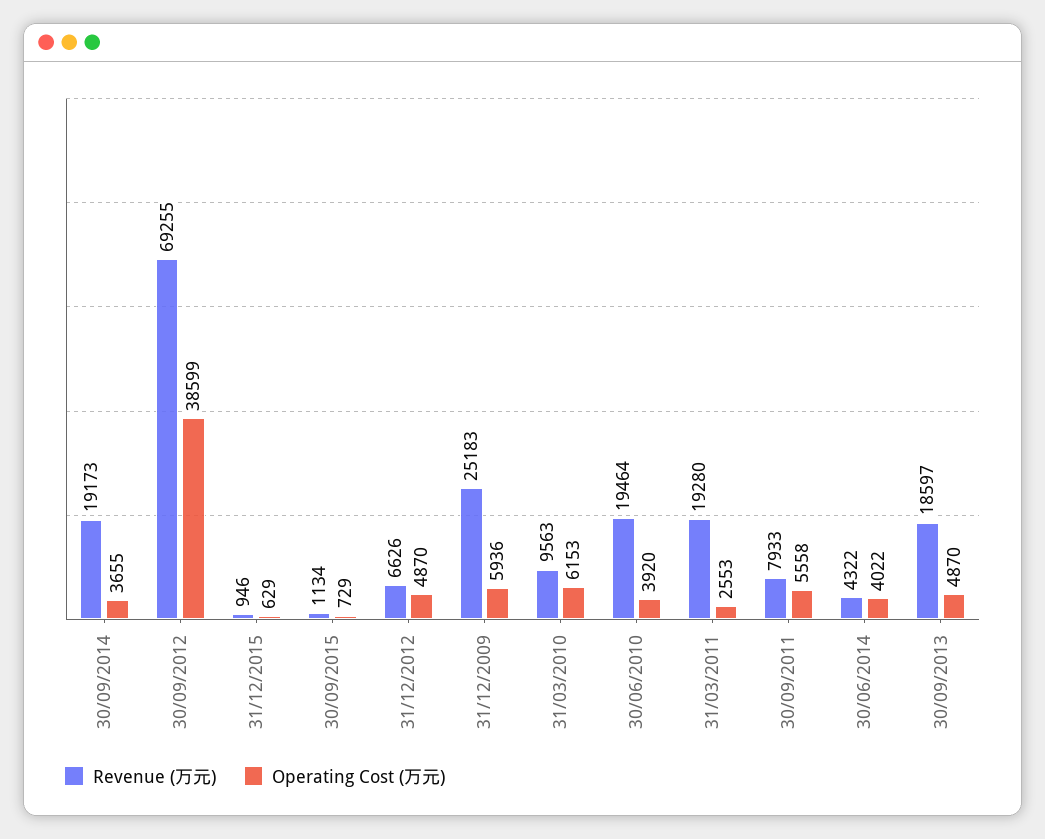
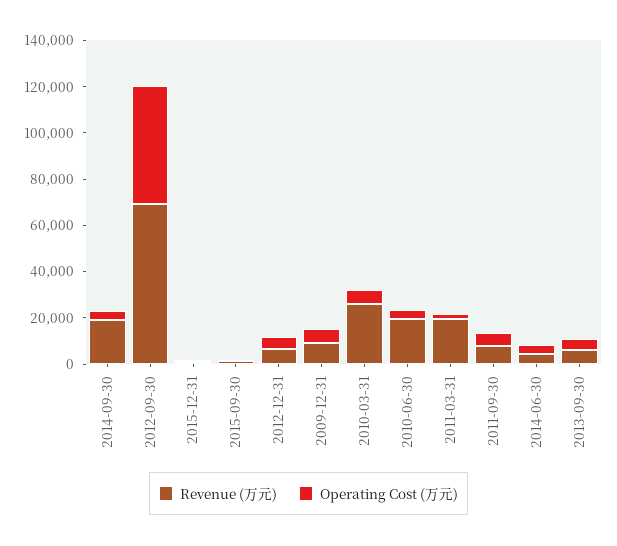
Operating Cost (万元), 30/09/2012: 38599 -> 50000
Revenue (万元), 31/12/2009: 25183 -> 10000
Revenue (万元), 31/03/2010: 9563 -> 25000
Revenue (万元), 30/09/2013: 18597 -> 5000

